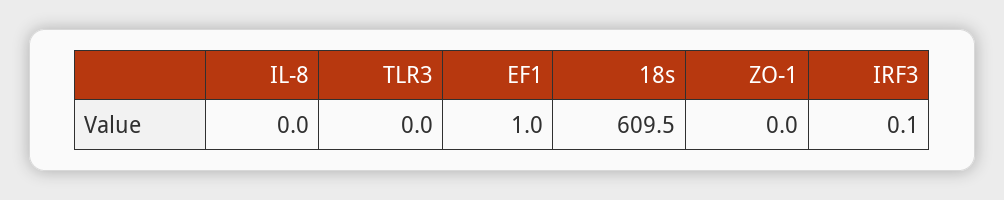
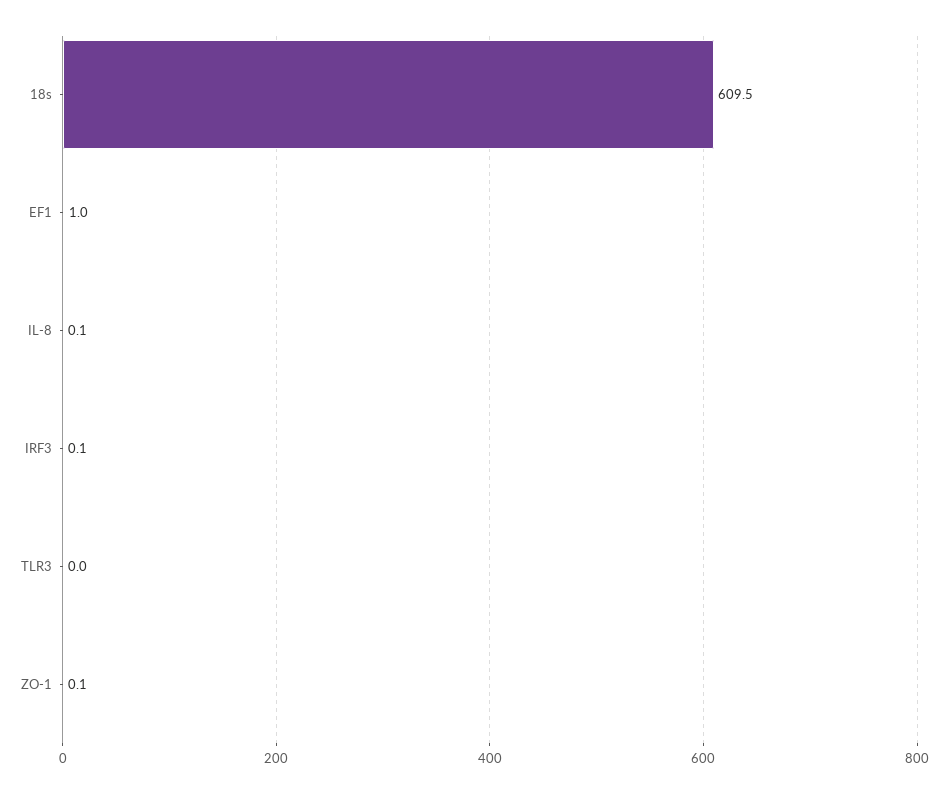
IL-8: 0 -> 0.1
ZO-1: 0 -> 0.1

